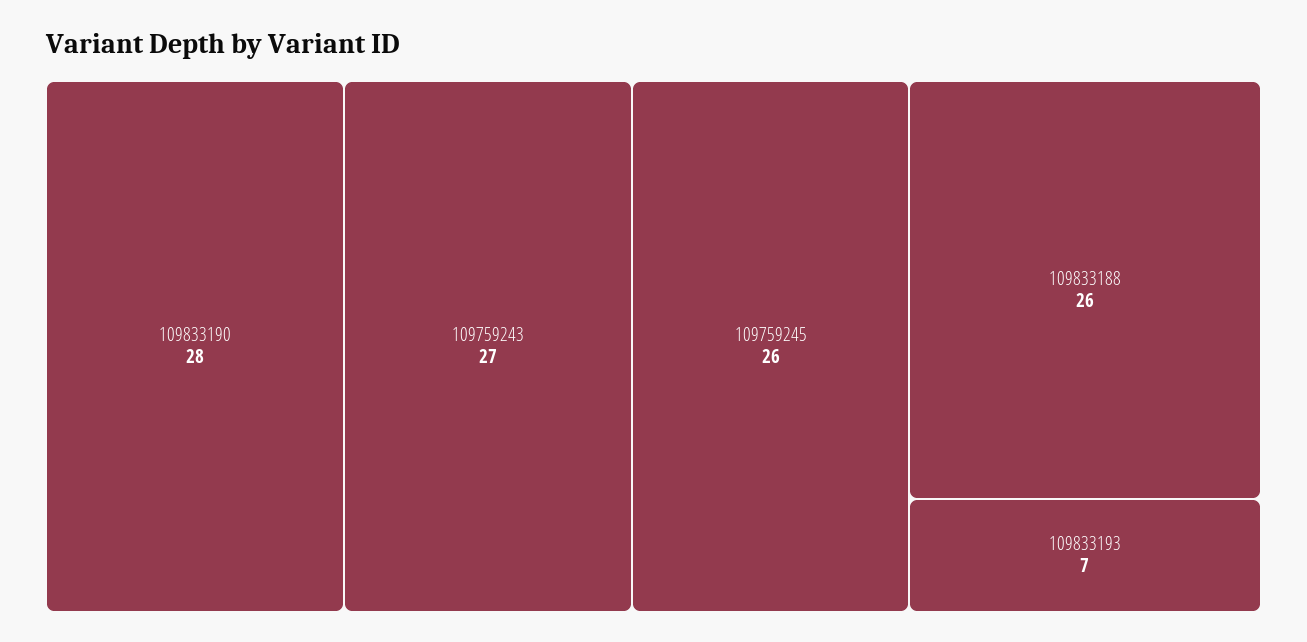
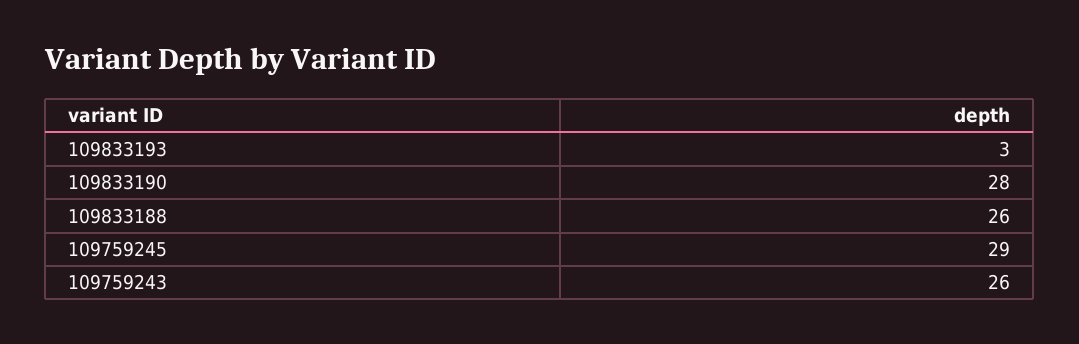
109759243: 27 -> 26
109759245: 26 -> 29
109833193: 7 -> 3

